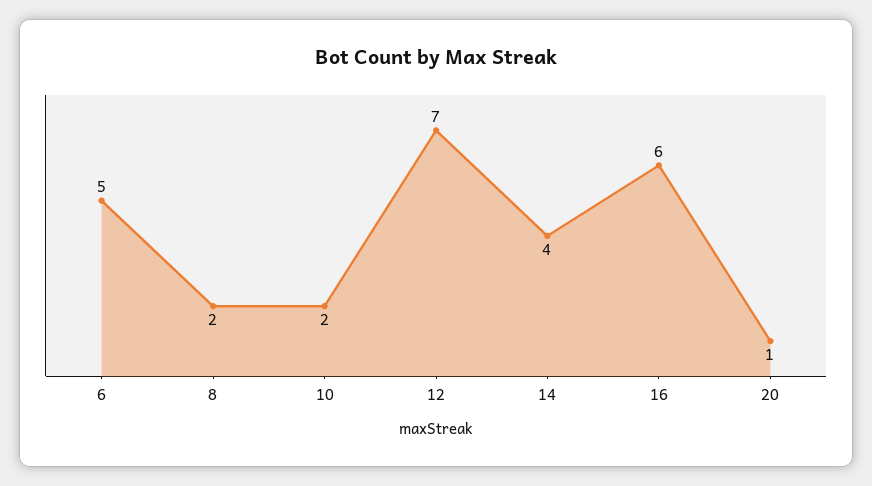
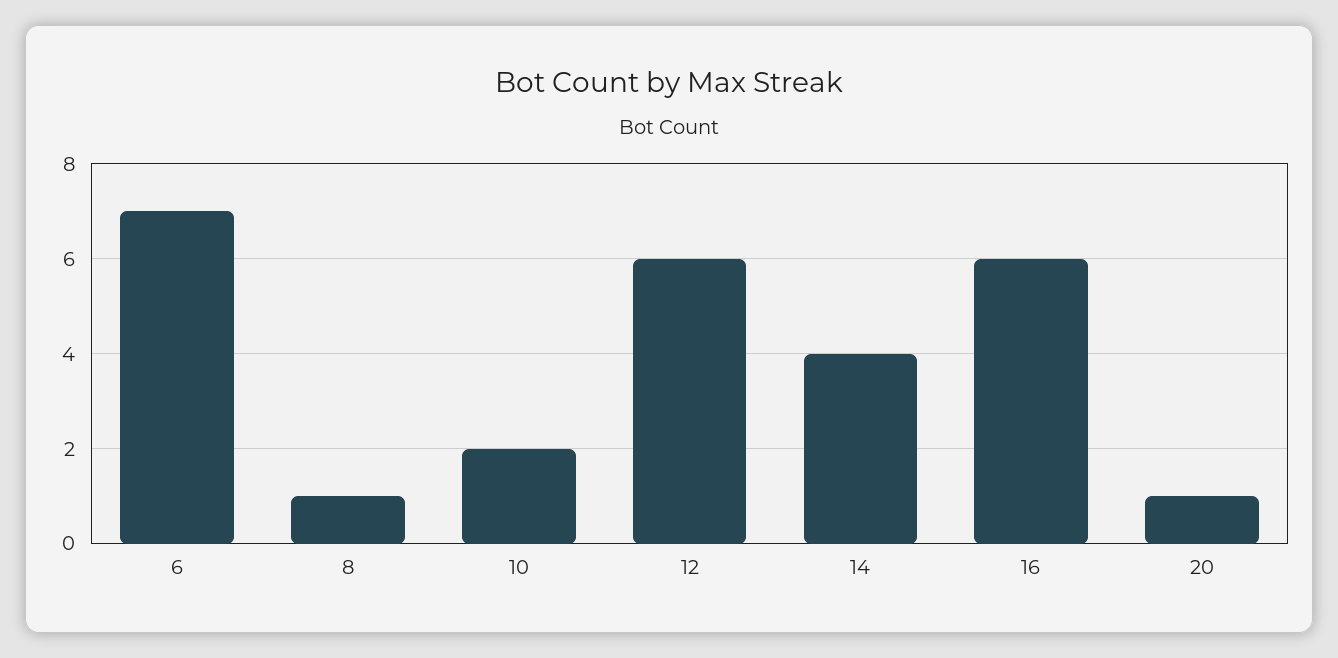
6: 5 -> 7
8: 2 -> 1
12: 7 -> 6

